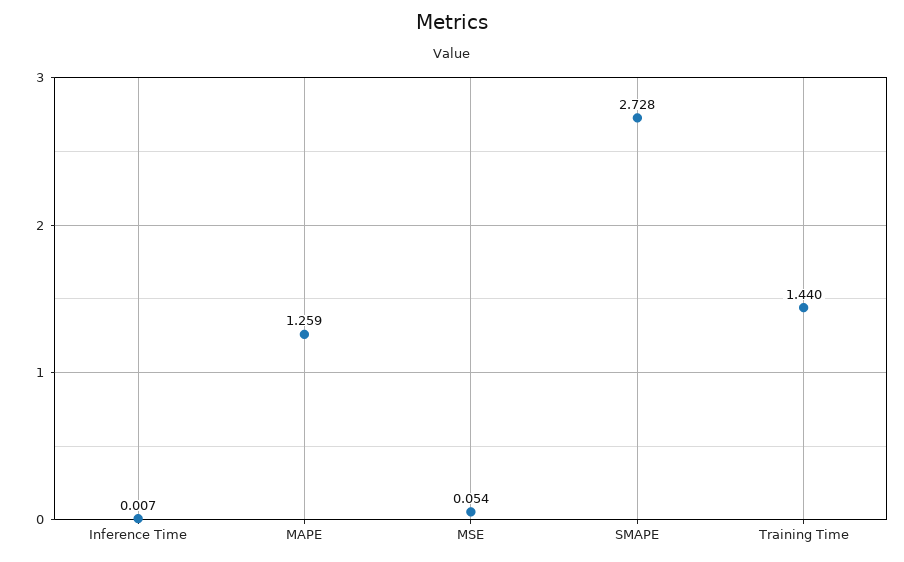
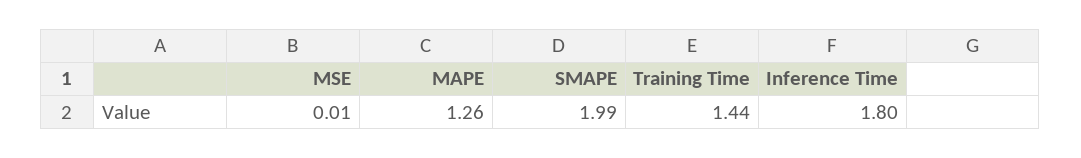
Inference Time: 0.007 -> 1.8
MSE: 0.054 -> 0.01
SMAPE: 2.728 -> 1.99

